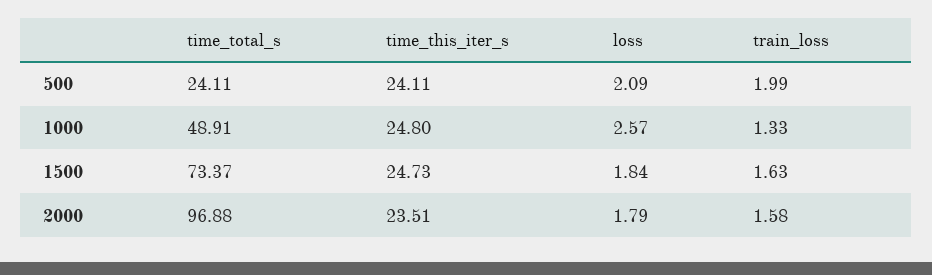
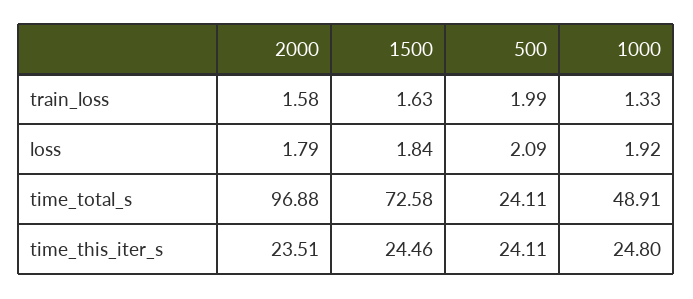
loss, 1000: 2.57 -> 1.92
time_total_s, 1500: 73.37 -> 72.58
time_this_iter_s, 1500: 24.73 -> 24.46

